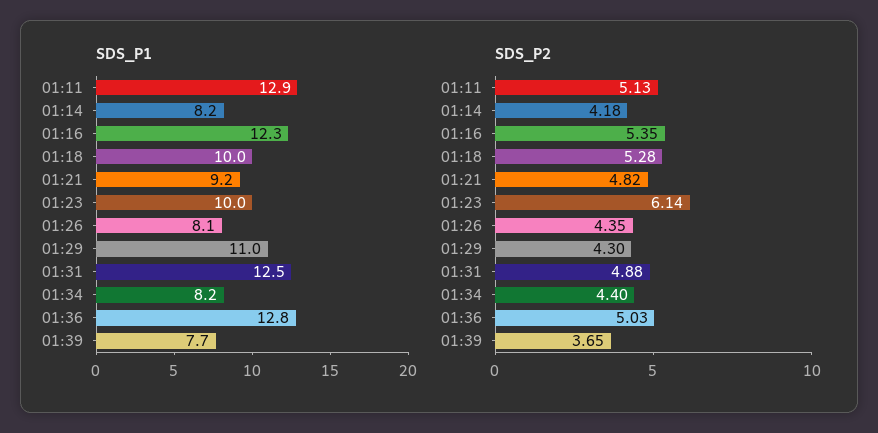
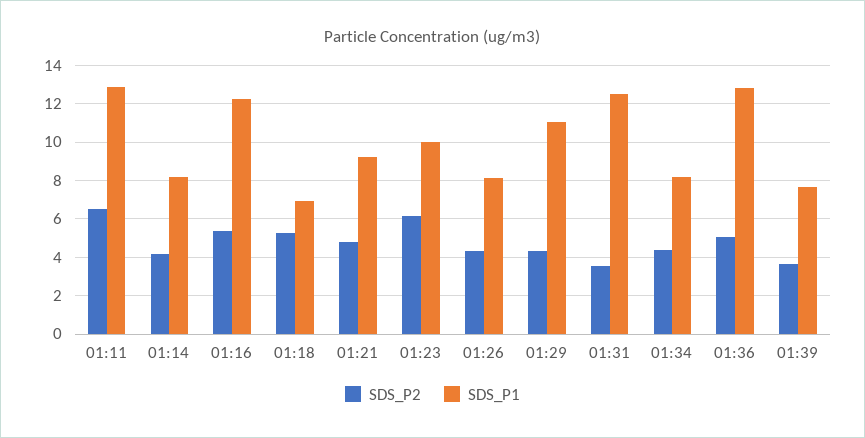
SDS_P1, 01:18: 10 -> 7
SDS_P2, 01:11: 5.13 -> 6.5
SDS_P2, 01:31: 4.88 -> 3.5

